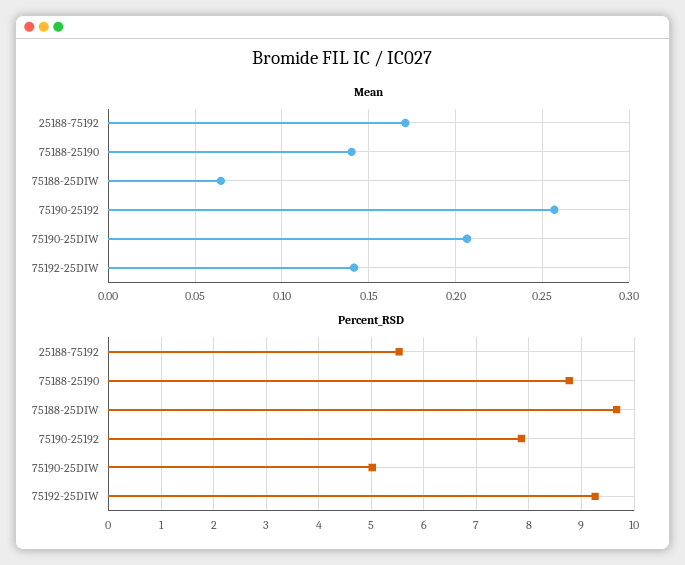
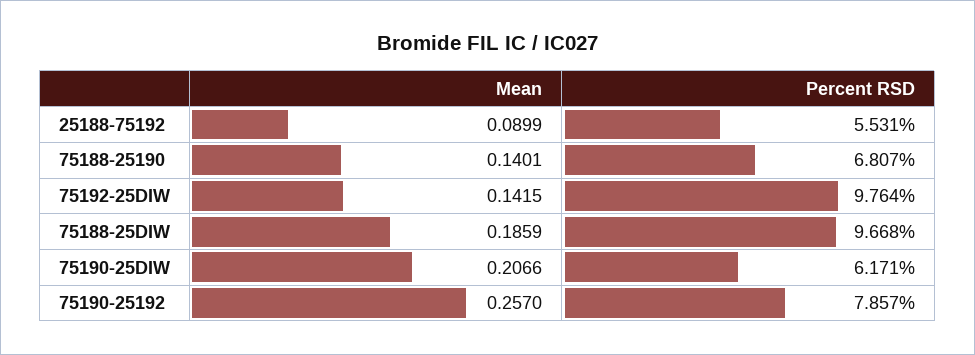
Mean, 25188-75192: 0.17 -> 0.0899
Mean, 75188-25DIW: 0.065 -> 0.1859
Percent_RSD, 75188-25190: 8.8 -> 6.807
Percent_RSD, 75190-25DIW: 5 -> 6.171
Percent_RSD, 75192-25DIW: 9.2 -> 9.764

